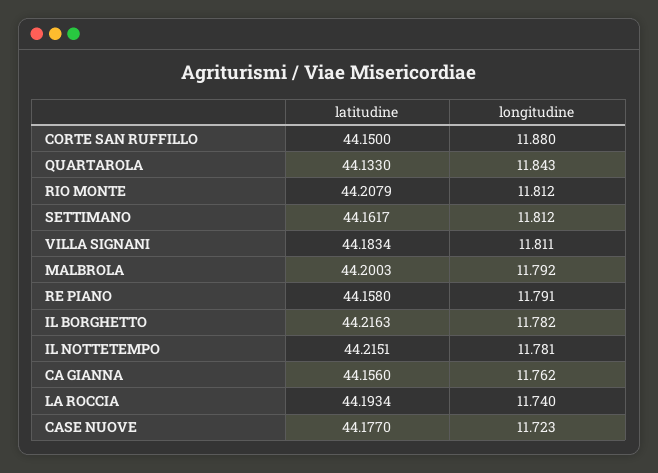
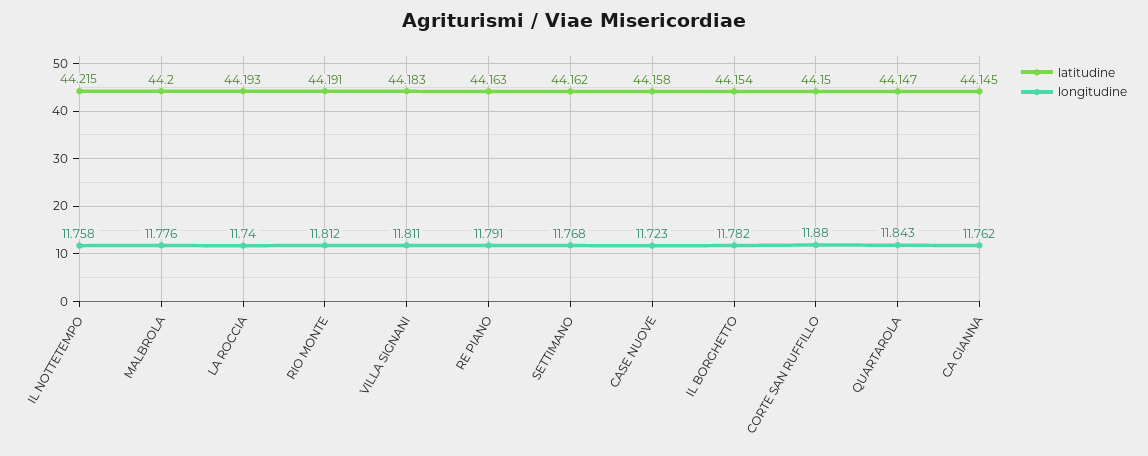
latitudine, QUARTAROLA: 44.133 -> 44.147
latitudine, RIO MONTE: 44.2079 -> 44.191
longitudine, SETTIMANO: 11.812 -> 11.768
longitudine, MALBROLA: 11.792 -> 11.776
latitudine, RE PIANO: 44.158 -> 44.163
latitudine, IL BORGHETTO: 44.2163 -> 44.154
longitudine, IL NOTTETEMPO: 11.781 -> 11.758
latitudine, CA GIANNA: 44.156 -> 44.145
latitudine, CASE NUOVE: 44.177 -> 44.158

